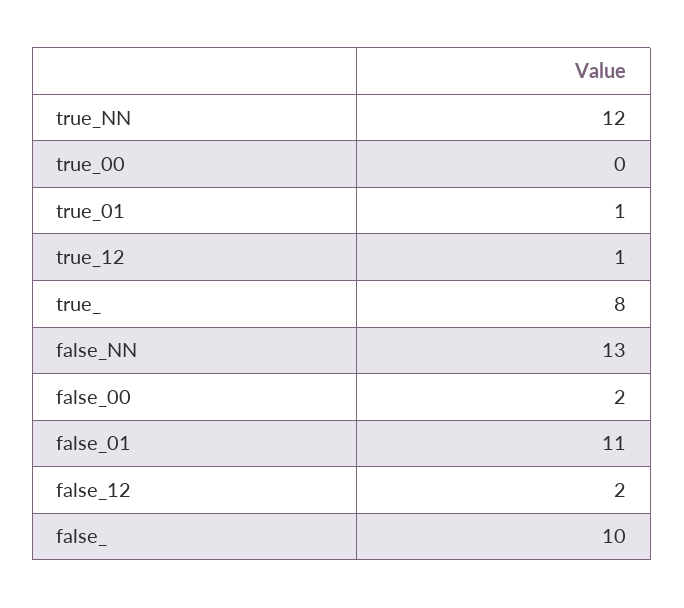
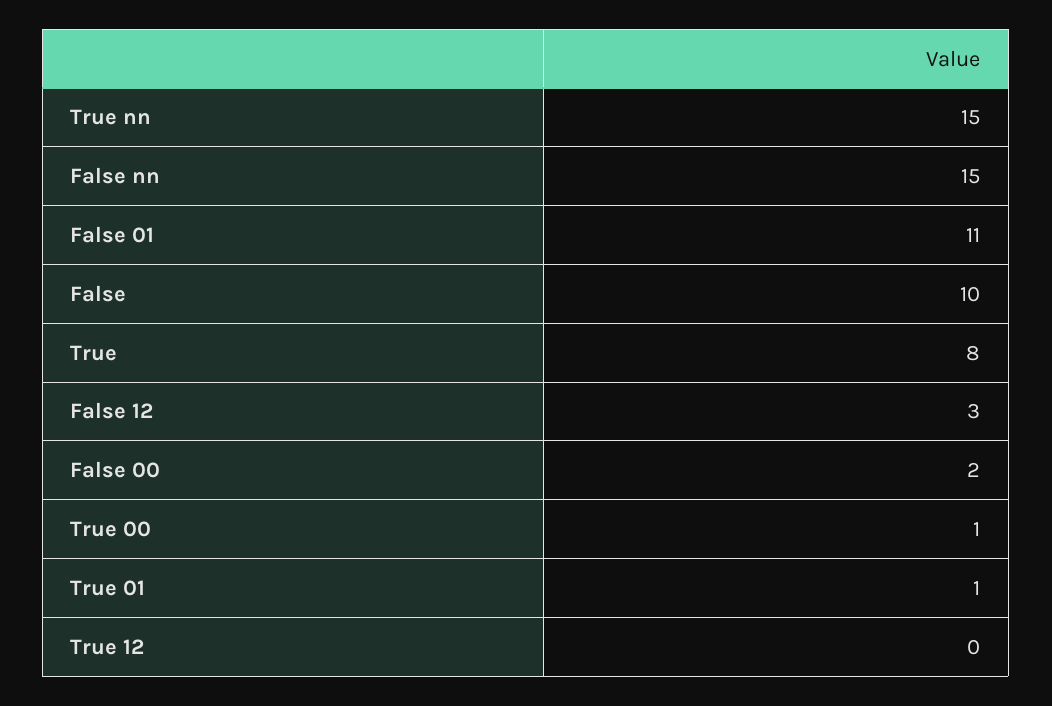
true_NN: 12 -> 15
true_00: 0 -> 1
true_12: 1 -> 0
false_NN: 13 -> 15
false_12: 2 -> 3

